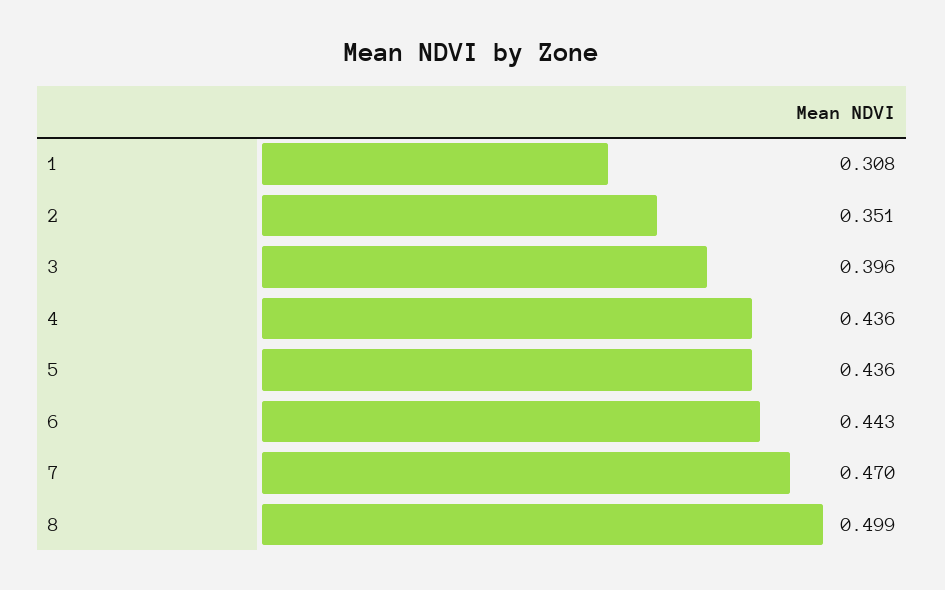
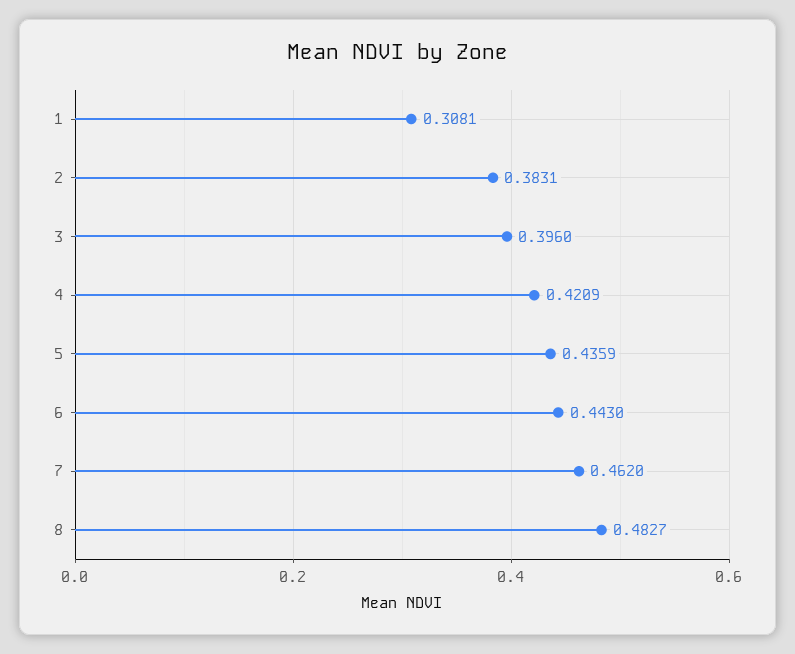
2: 0.351 -> 0.3831
4: 0.436 -> 0.4209
7: 0.47 -> 0.462
8: 0.499 -> 0.4827

